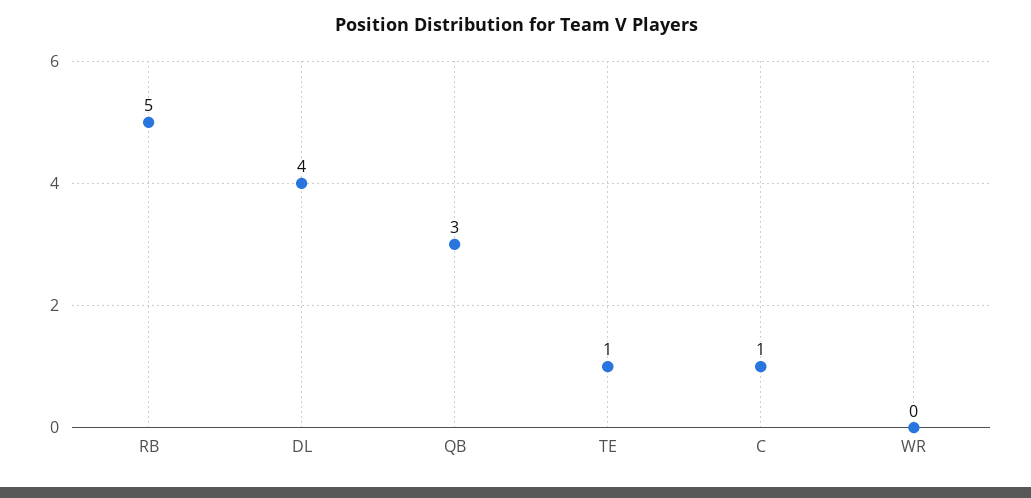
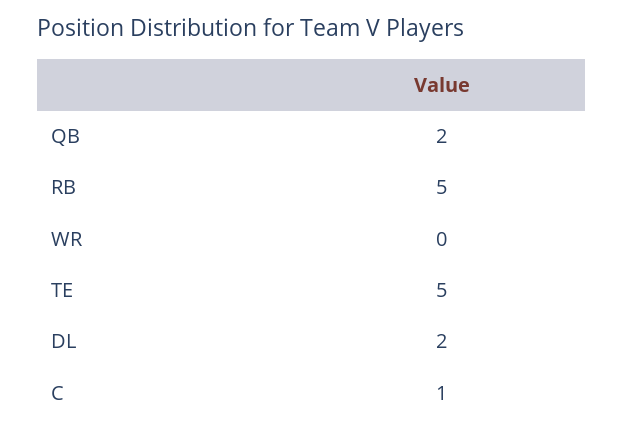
DL: 4 -> 2
QB: 3 -> 2
TE: 1 -> 5

